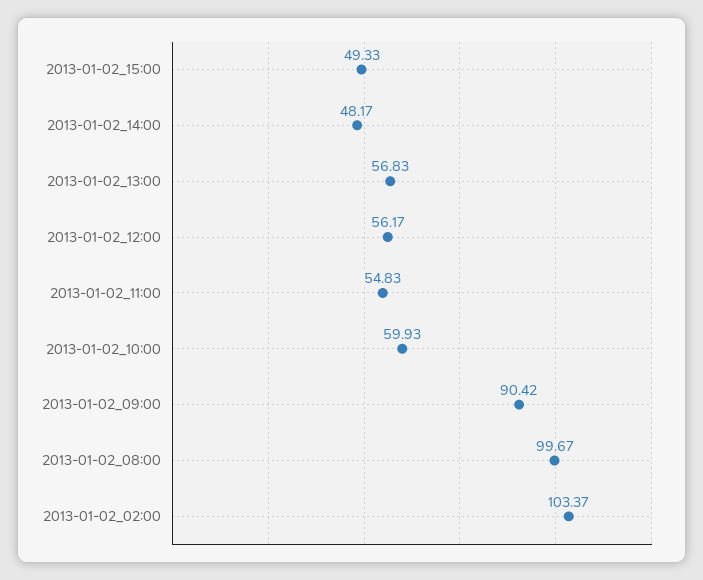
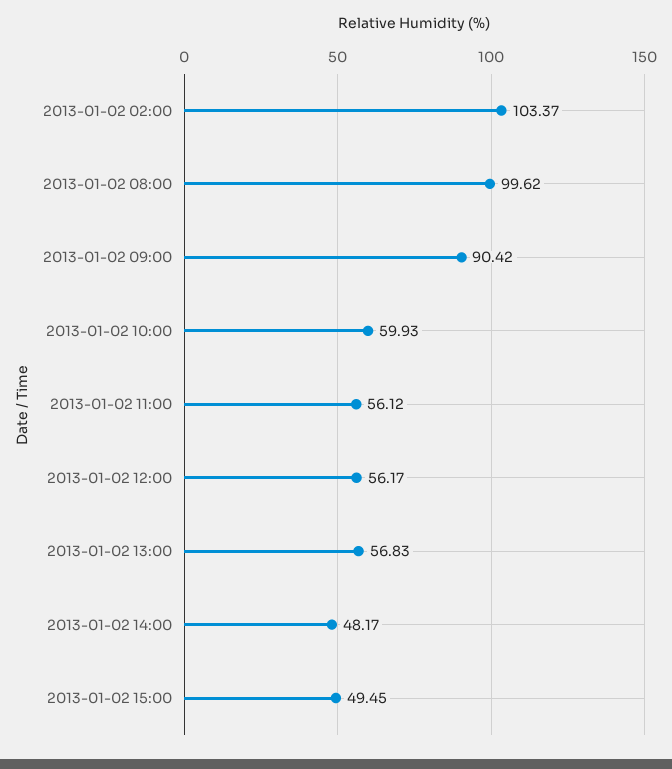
2013-01-02_15:00: 49.33 -> 49.45
2013-01-02_11:00: 54.83 -> 56.12
2013-01-02_08:00: 99.67 -> 99.62

